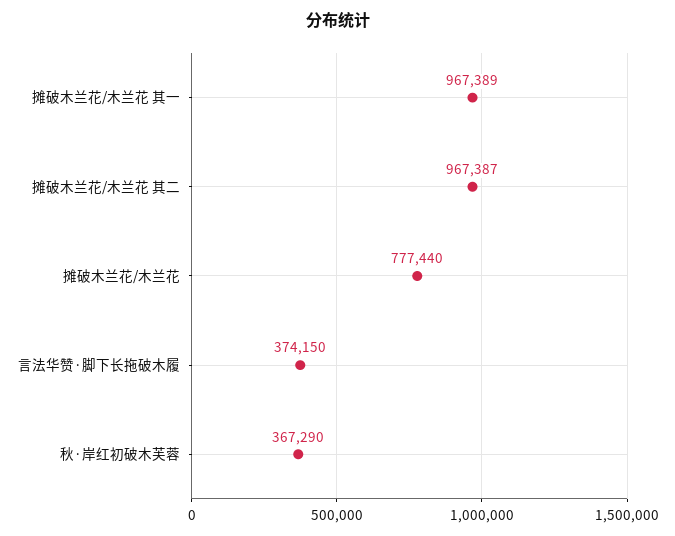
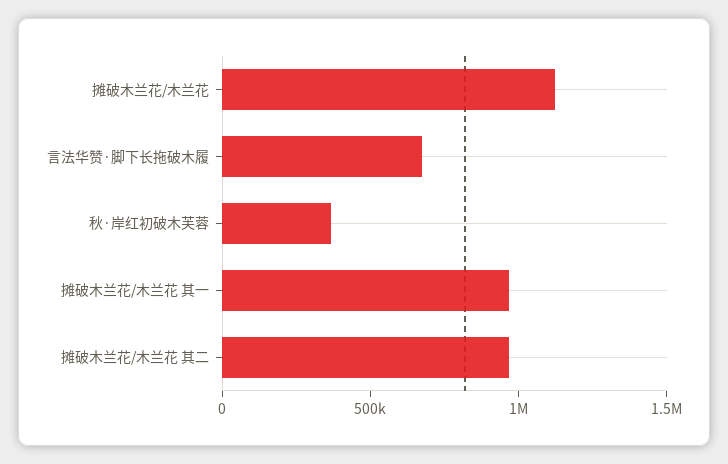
摊破木兰花/木兰花: 777440 -> 1100000
言法华赞·脚下长拖破木履: 374150 -> 700000

